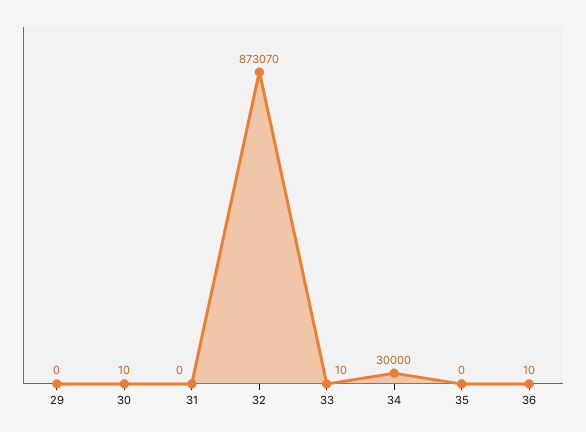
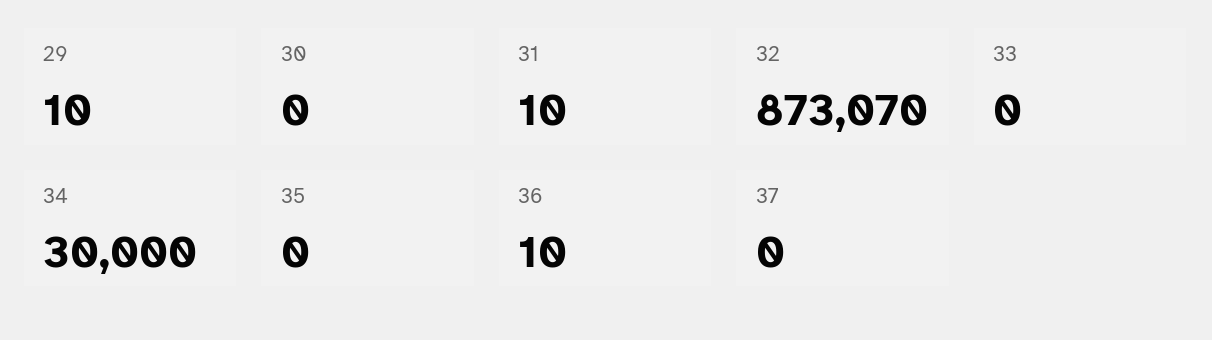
29: 0 -> 10
30: 10 -> 0
31: 0 -> 10
33: 10 -> 0
37: none -> 0

